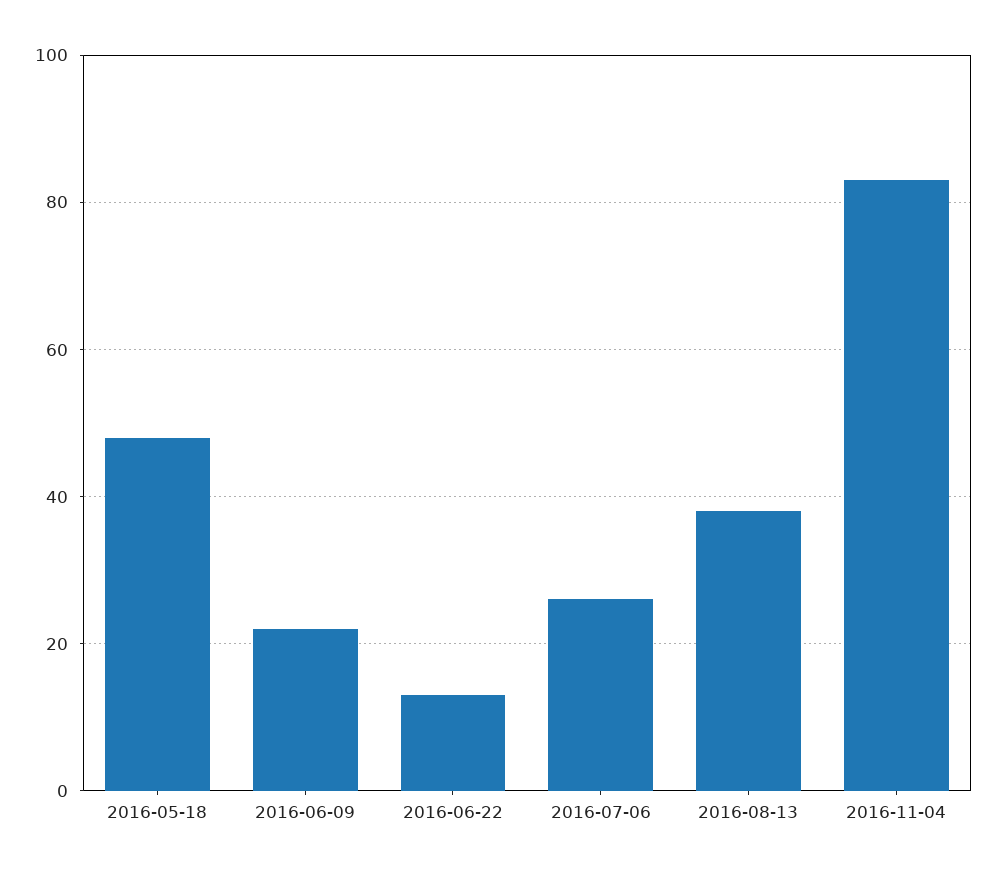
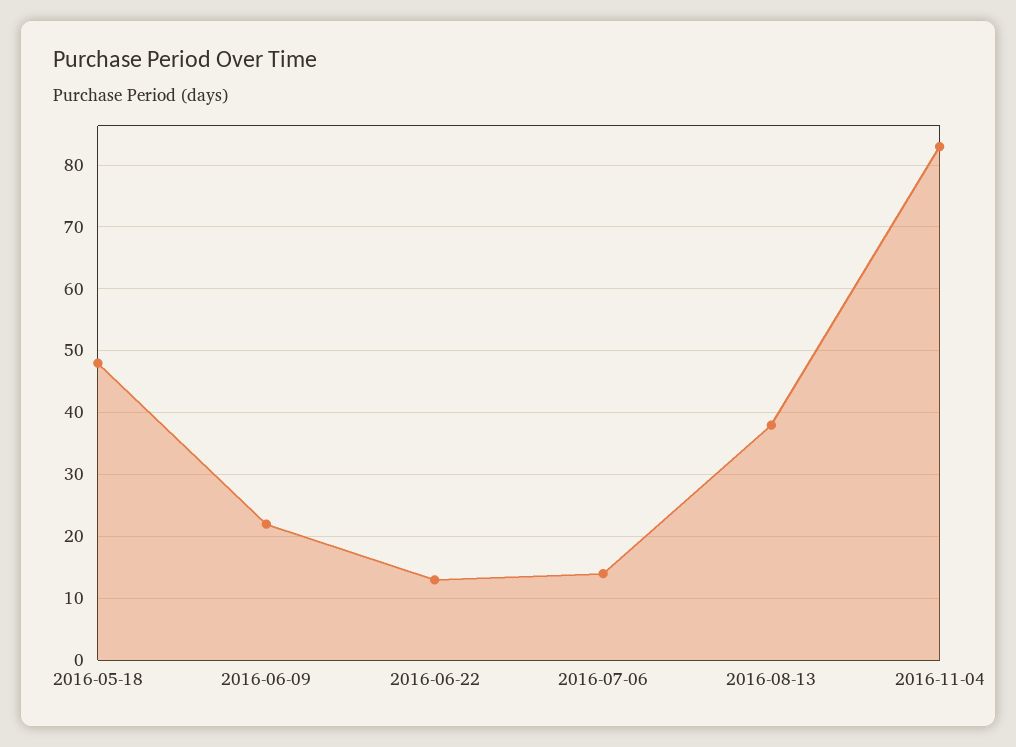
2016-07-06: 25 -> 14

